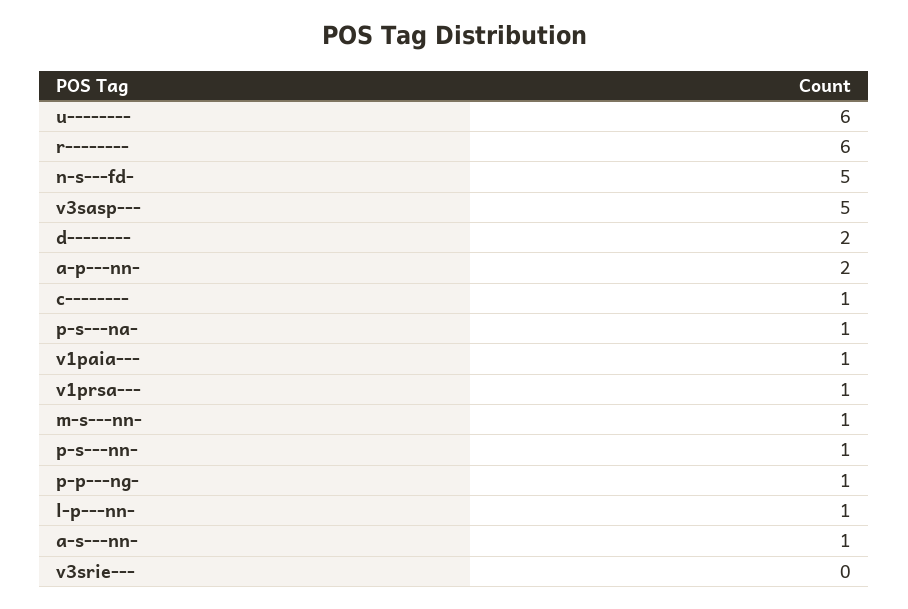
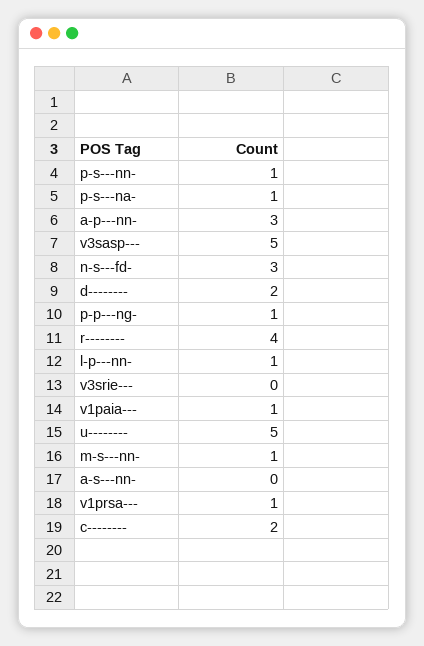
u--------: 6 -> 5
r--------: 6 -> 4
n-s---fd-: 5 -> 3
a-p---nn-: 2 -> 3
c--------: 1 -> 2
a-s---nn-: 1 -> 0

